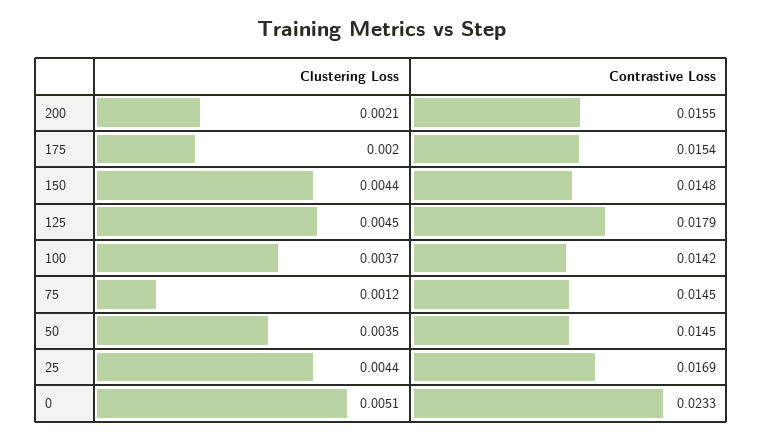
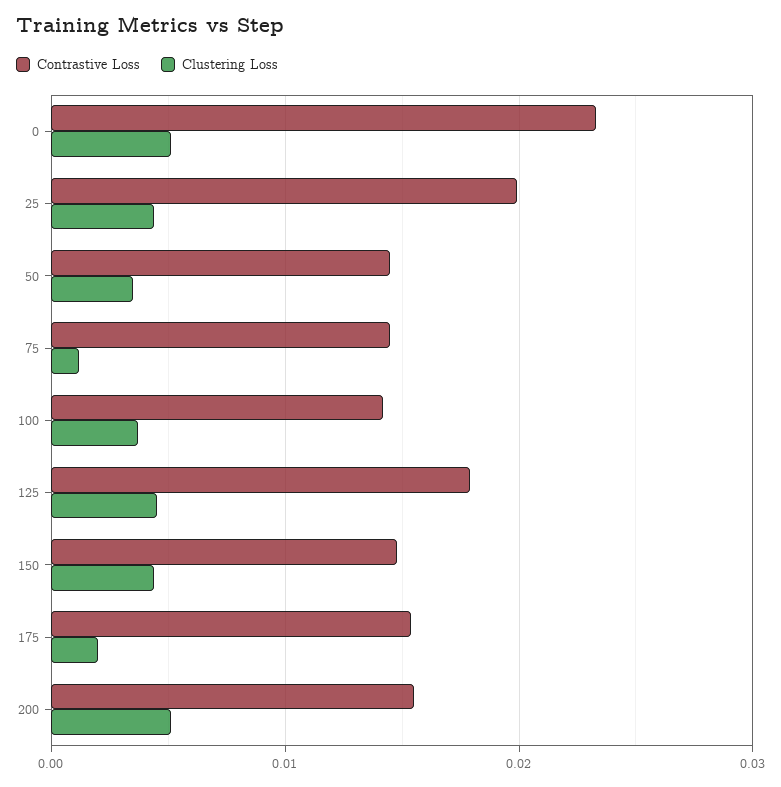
Clustering Loss, 200: 0.0021 -> 0.005
Contrastive Loss, 25: 0.0169 -> 0.02

